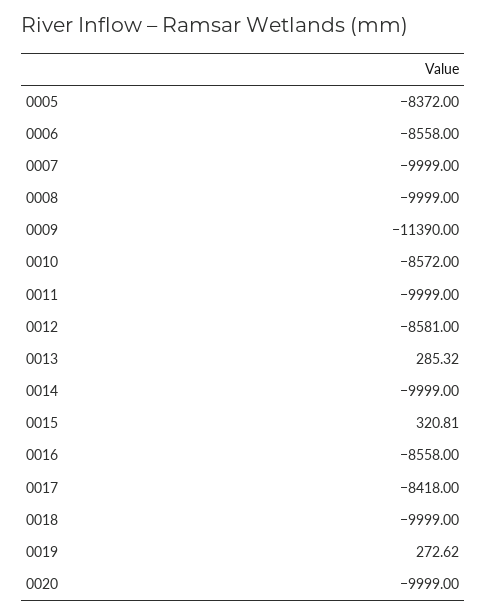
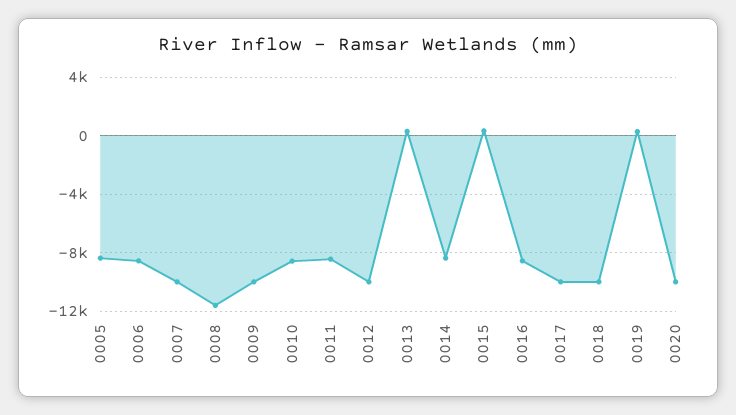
0008: -9999 -> -11500
0009: -11390 -> -10000
0011: -9999 -> -8500
0012: -8581 -> -10000
0014: -9999 -> -8500
0017: -8418 -> -10000

